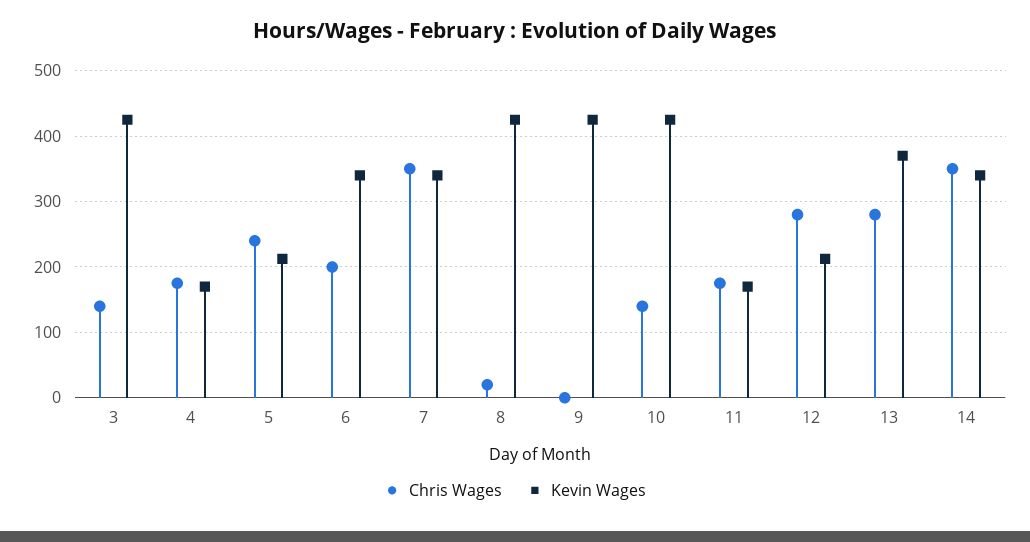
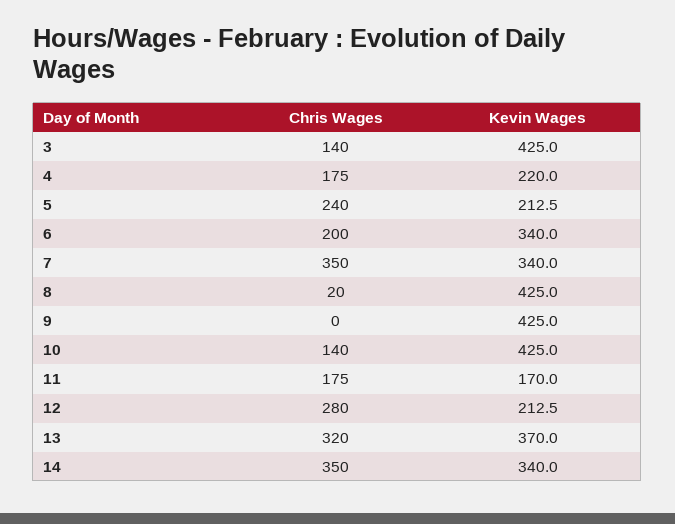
Kevin Wages, 4: 170 -> 220
Chris Wages, 13: 280 -> 320

